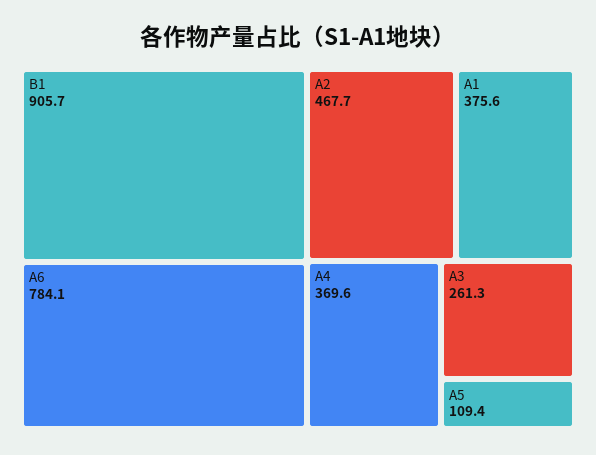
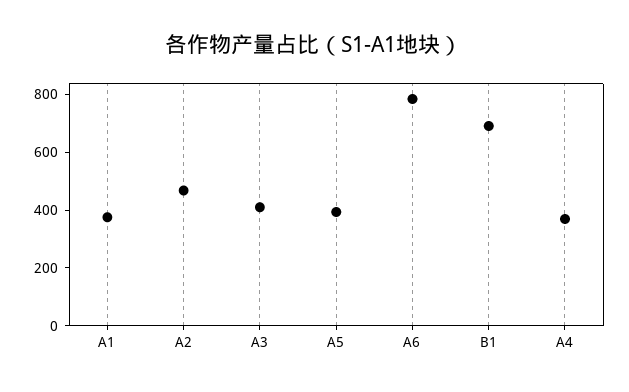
B1: 905.7 -> 700
A3: 261.3 -> 400
A5: 109.4 -> 400

